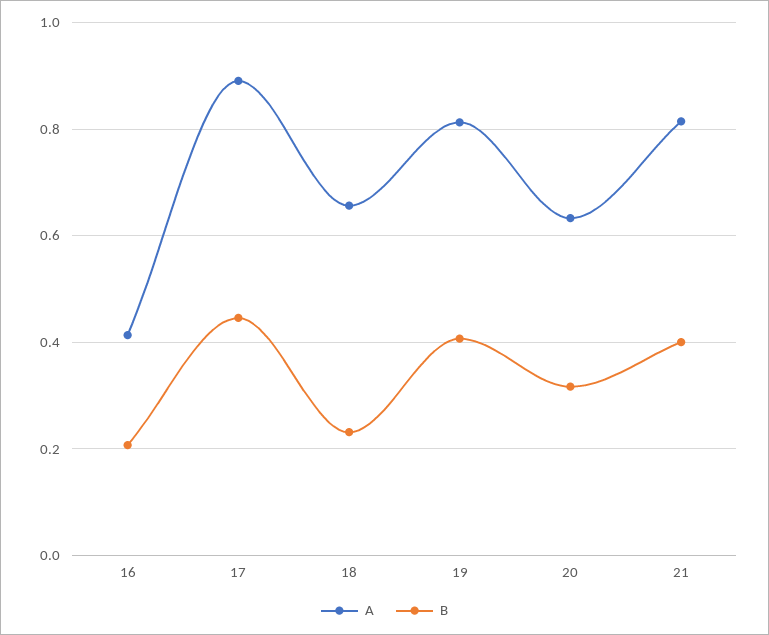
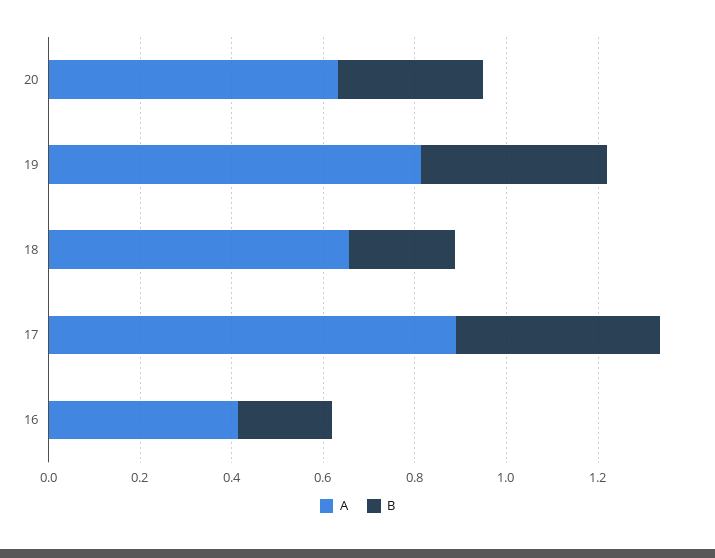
A, 21: 0.82 -> none
B, 21: 0.4 -> none

